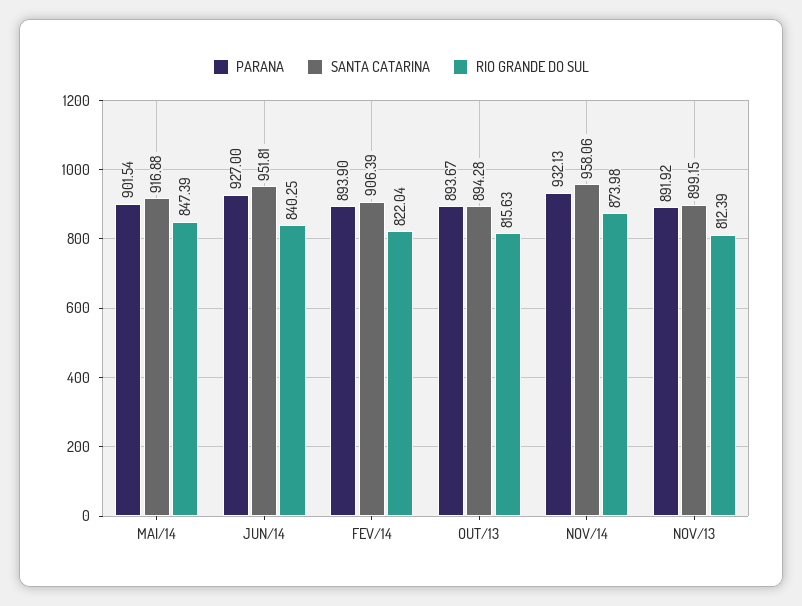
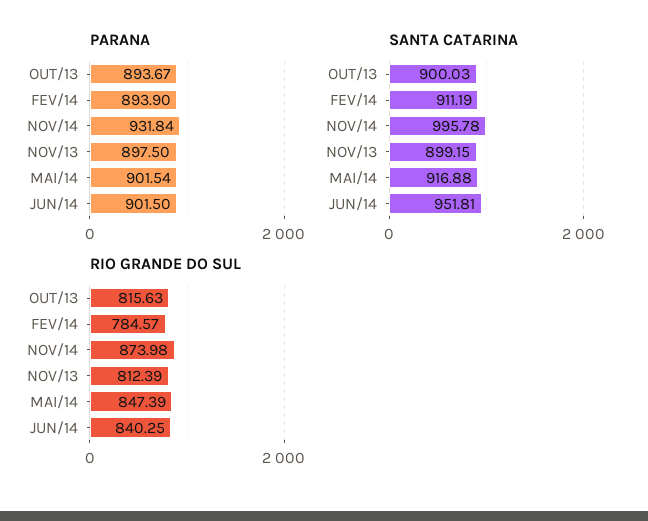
PARANA, JUN/14: 927 -> 901.5
SANTA CATARINA, FEV/14: 906.39 -> 911.19
RIO GRANDE DO SUL, FEV/14: 822.04 -> 784.57
SANTA CATARINA, OUT/13: 894.28 -> 900.03
PARANA, NOV/14: 932.13 -> 931.84
SANTA CATARINA, NOV/14: 958.06 -> 995.78
PARANA, NOV/13: 891.92 -> 897.5

